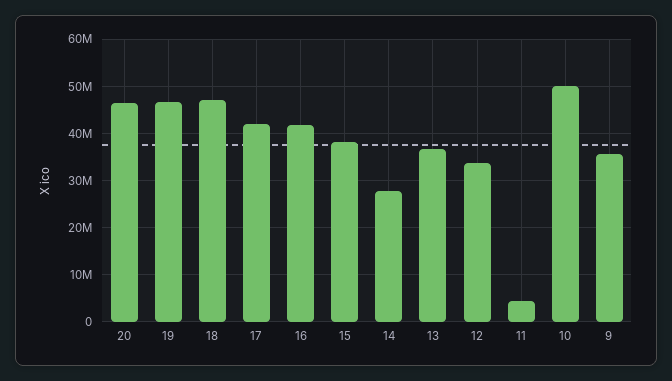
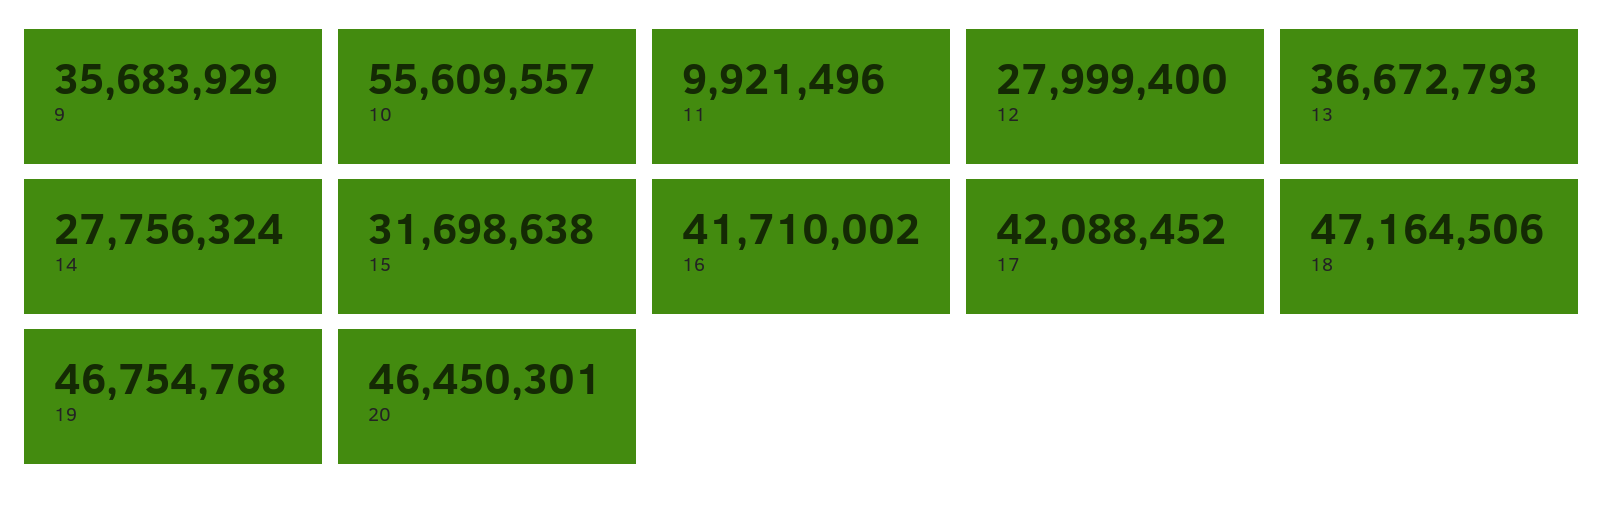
15: 38000000 -> 31698638
12: 34000000 -> 27999400
11: 4000000 -> 9921496
10: 50000000 -> 55609557

